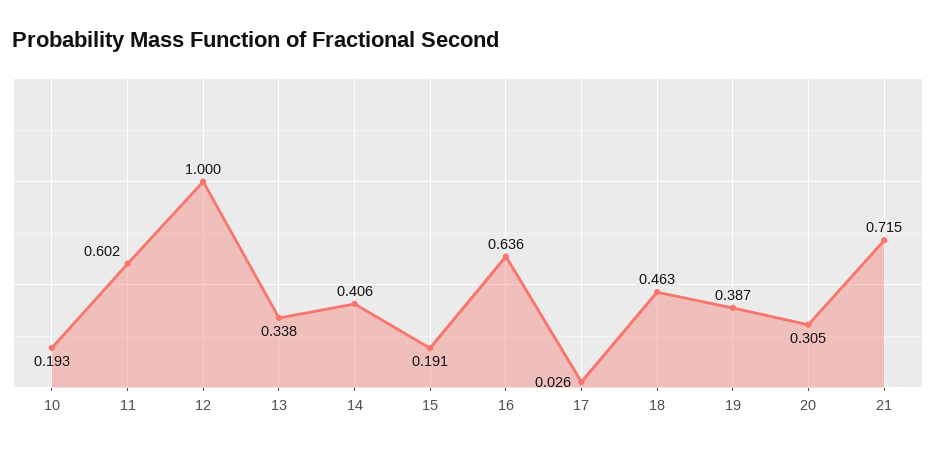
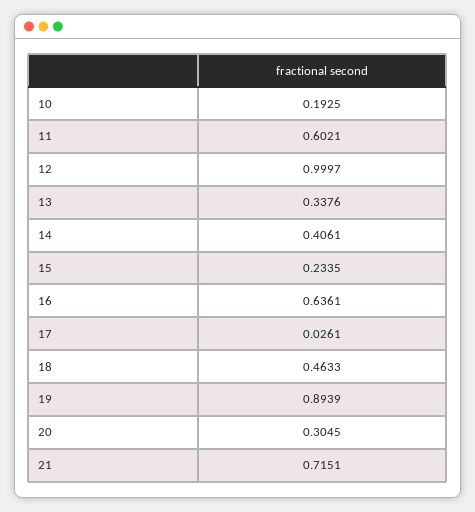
15: 0.191 -> 0.2335
19: 0.387 -> 0.8939

